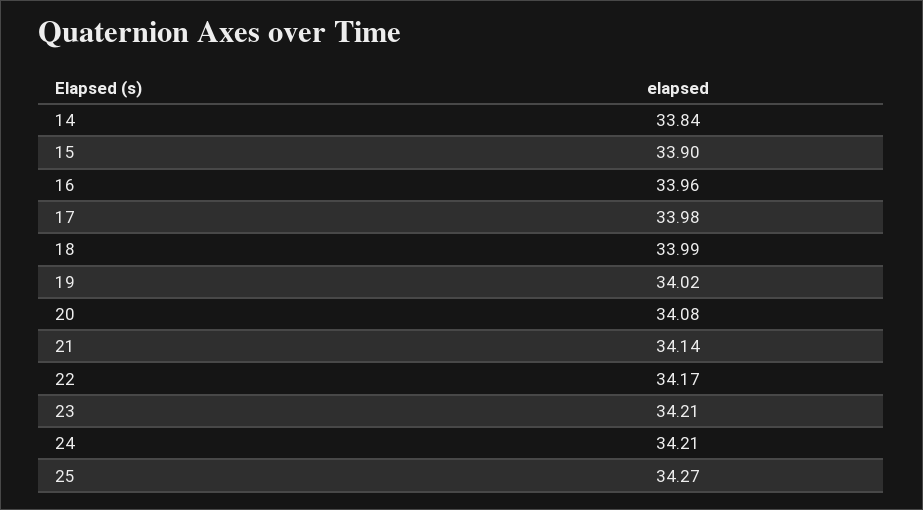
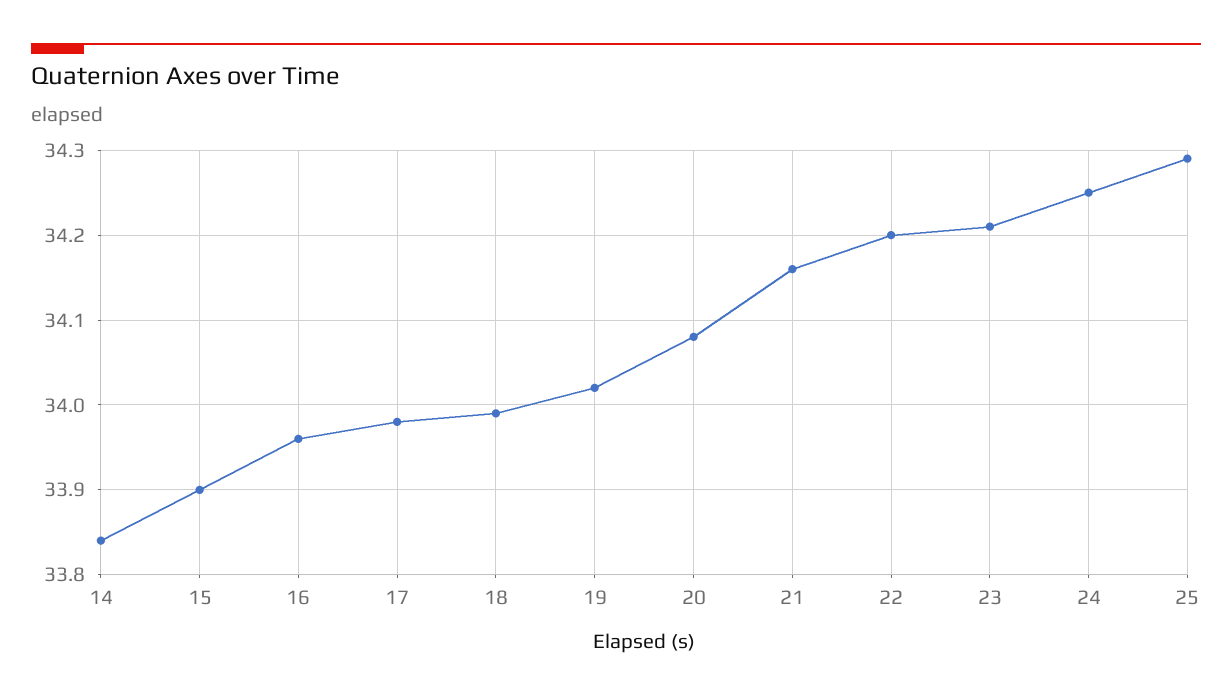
21: 34.14 -> 34.16
22: 34.17 -> 34.2
24: 34.21 -> 34.25
25: 34.27 -> 34.29

